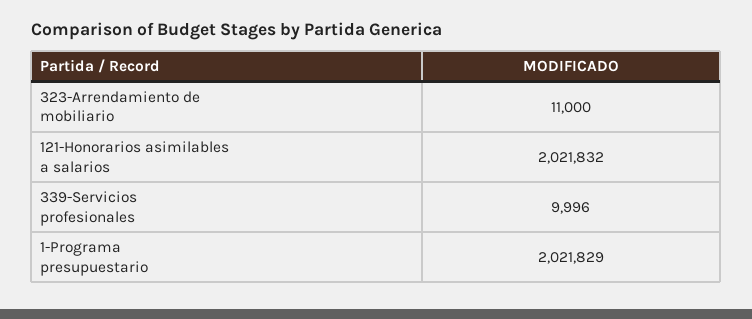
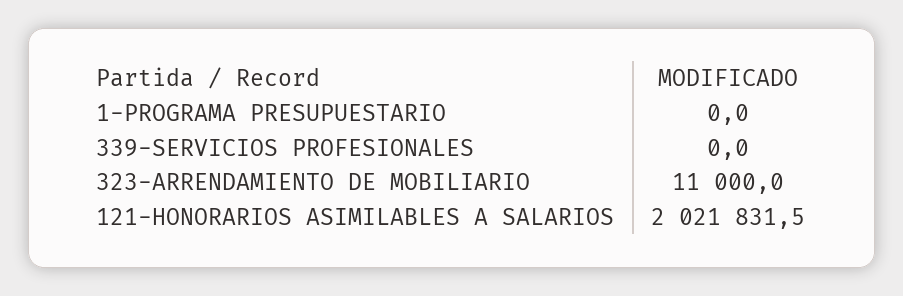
339-Servicios profesionales: 9996 -> 0
1-Programa presupuestario: 2021829 -> 0

